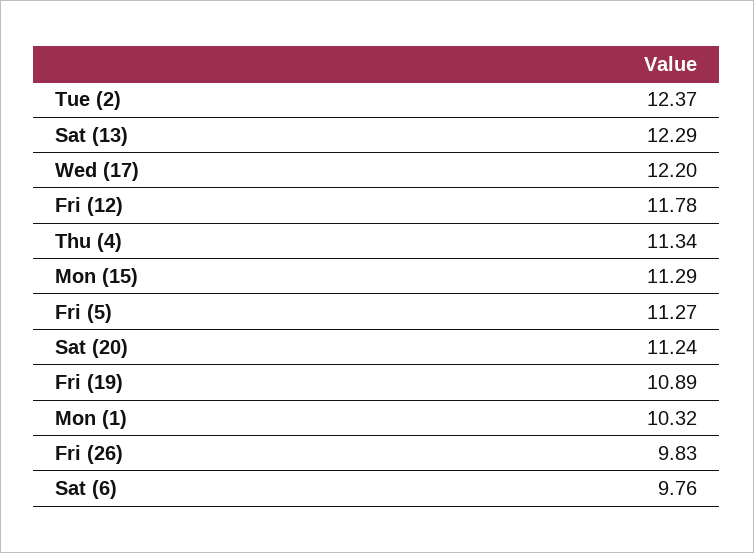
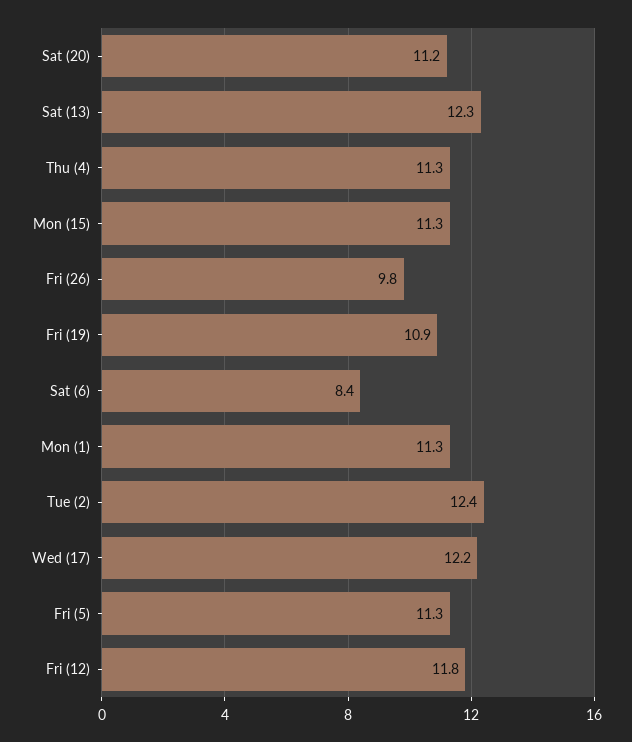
Mon (1): 10.32 -> 11.3
Sat (6): 9.76 -> 8.4

